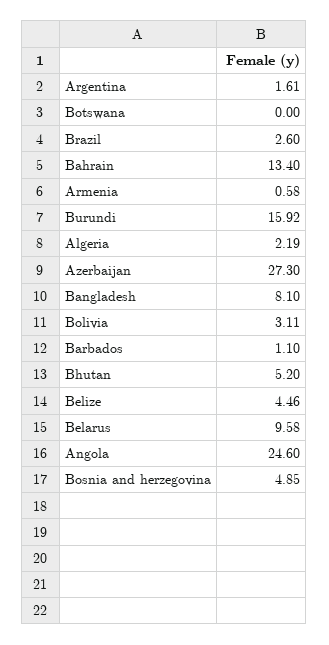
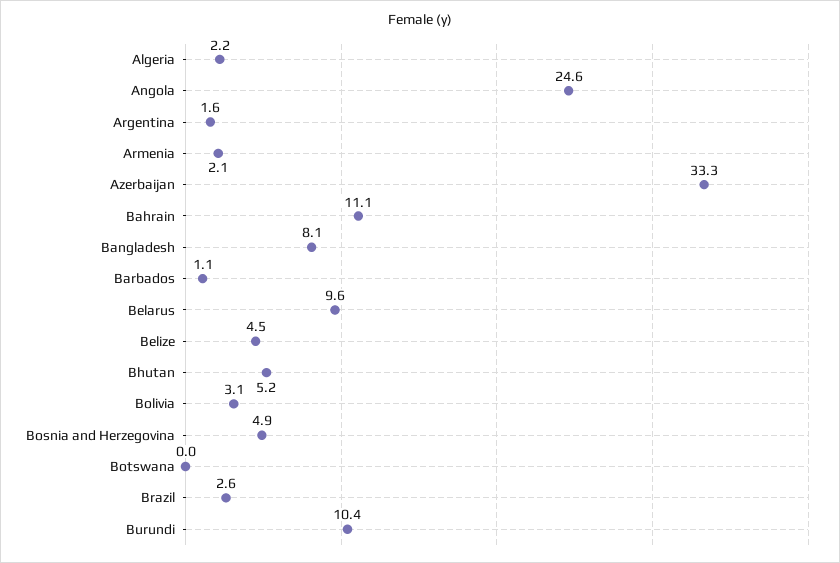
Bahrain: 13.4 -> 11.1
Armenia: 0.58 -> 2.1
Burundi: 15.92 -> 10.4
Azerbaijan: 27.3 -> 33.3

